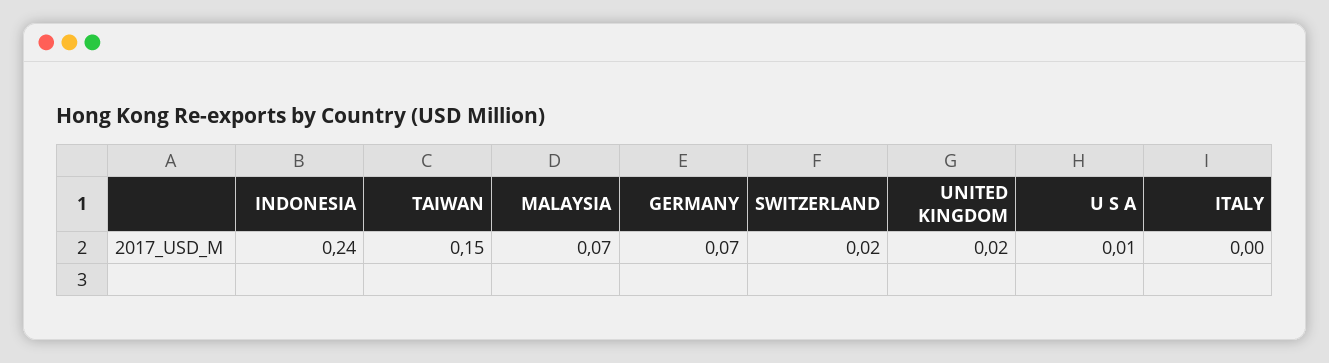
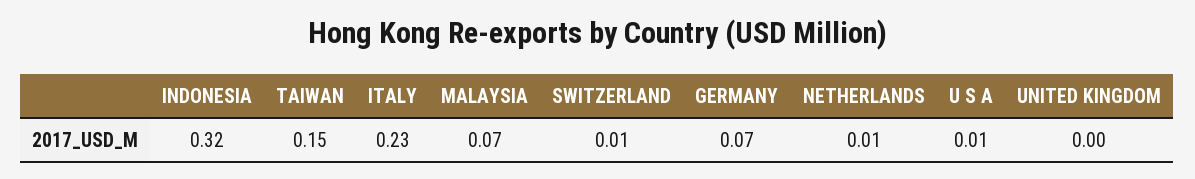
INDONESIA: 0.24 -> 0.32
SWITZERLAND: 0.02 -> 0.01
UNITED KINGDOM: 0.02 -> 0
ITALY: 0 -> 0.23
NETHERLANDS: none -> 0.01

